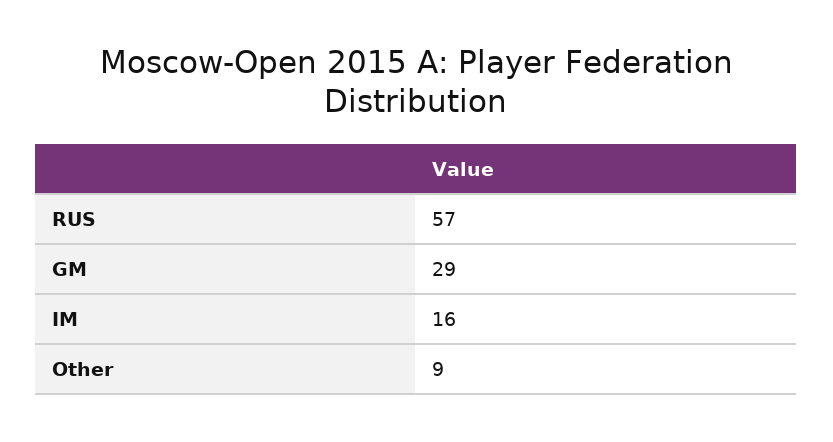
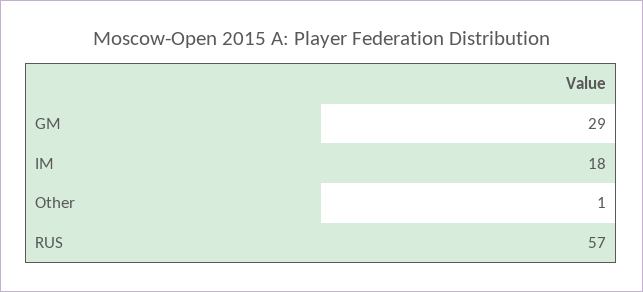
IM: 16 -> 18
Other: 9 -> 1

